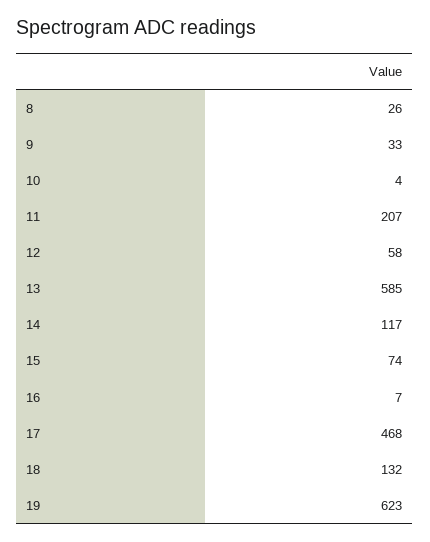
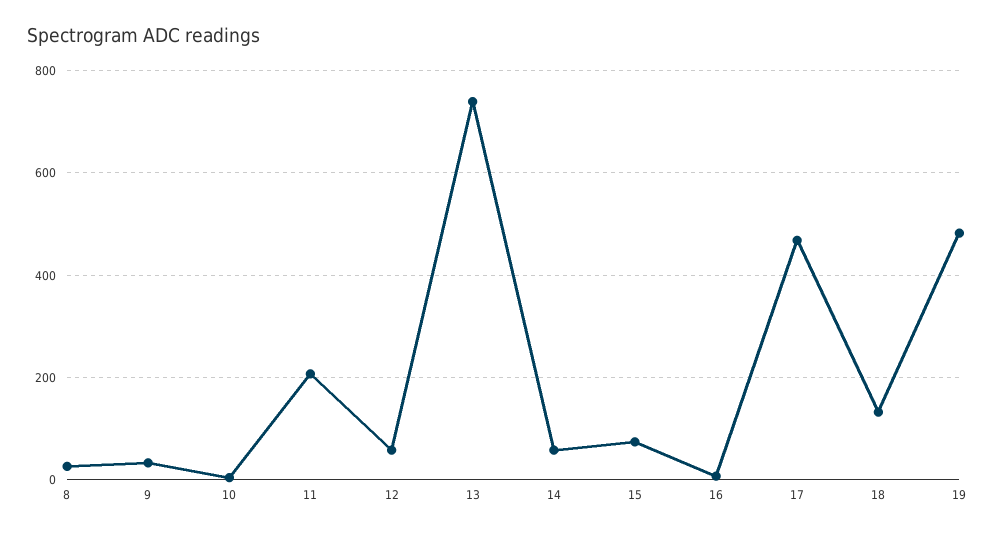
13: 585 -> 740
14: 117 -> 60
19: 623 -> 480

